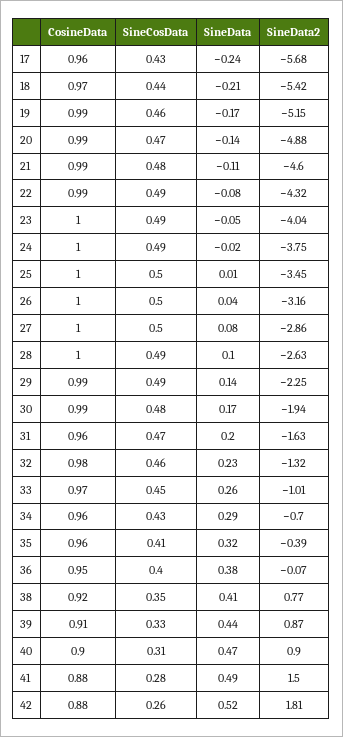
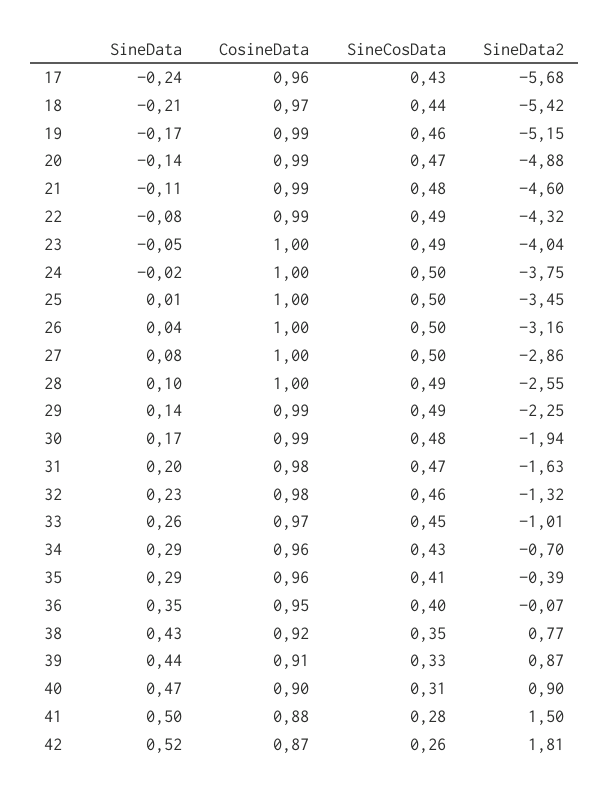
SineCosData, 24: 0.49 -> 0.5
SineData2, 28: -2.63 -> -2.55
CosineData, 31: 0.96 -> 0.98
SineData, 35: 0.32 -> 0.29
SineData, 36: 0.38 -> 0.35
SineData, 38: 0.41 -> 0.43
SineData, 41: 0.49 -> 0.5
CosineData, 42: 0.88 -> 0.87

